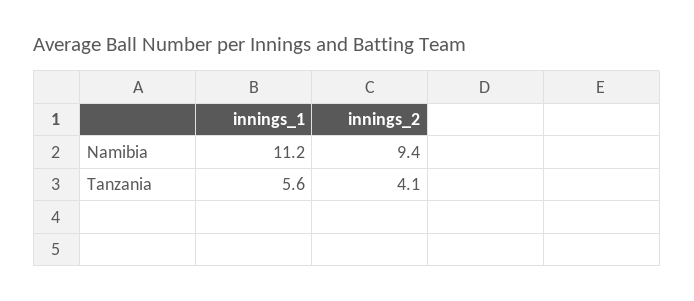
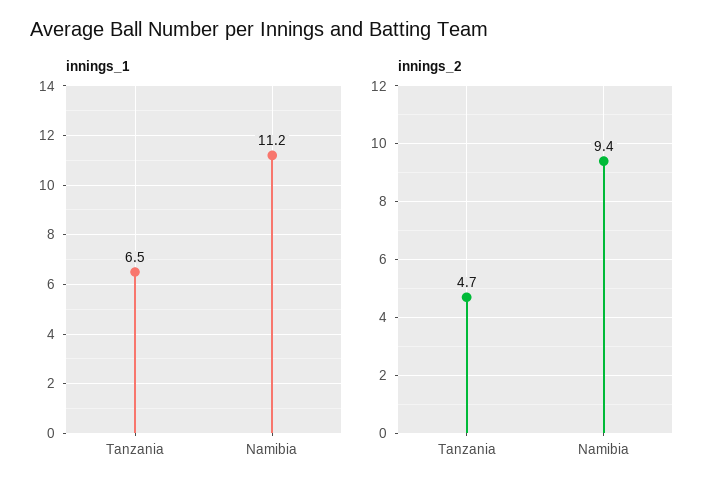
innings_1, Tanzania: 5.6 -> 6.5
innings_2, Tanzania: 4.1 -> 4.7

